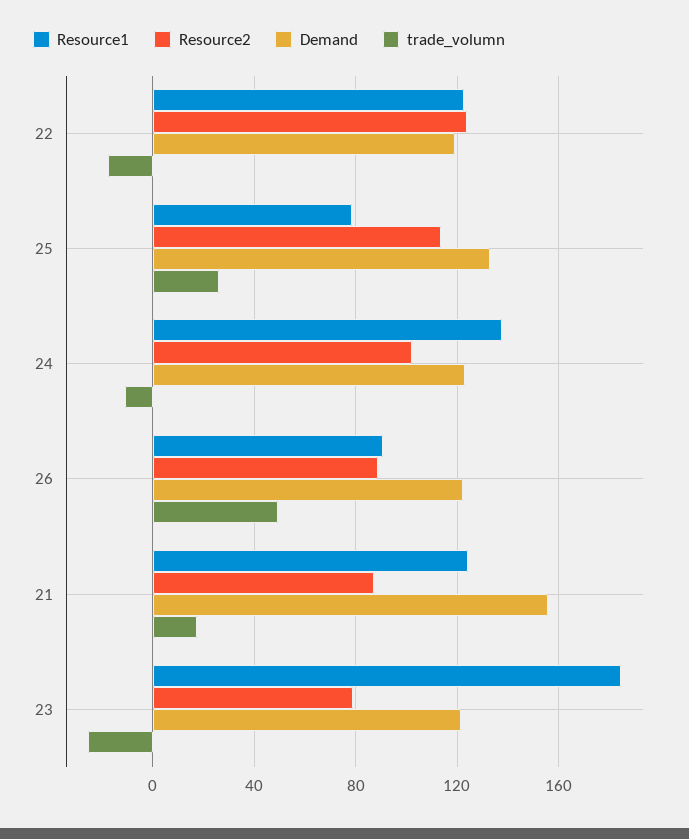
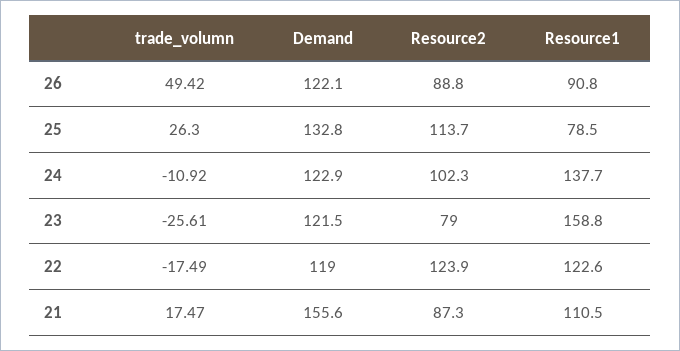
Resource1, 21: 125 -> 110.5
Resource1, 23: 185 -> 158.8

